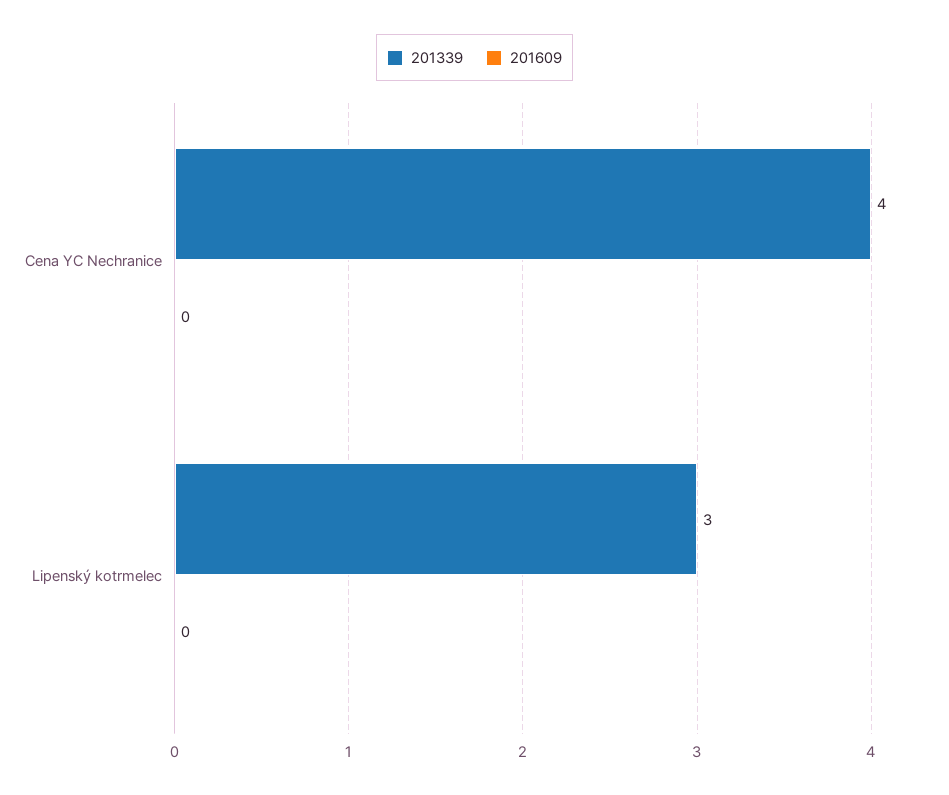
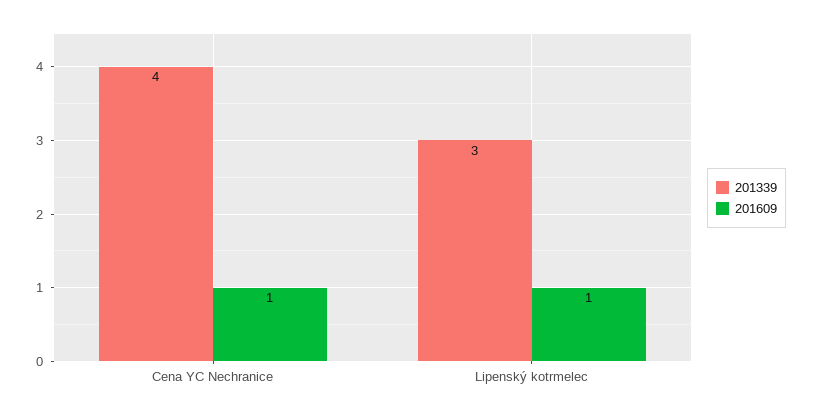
201609, Cena YC Nechranice: 0 -> 1
201609, Lipenský kotrmelec: 0 -> 1

